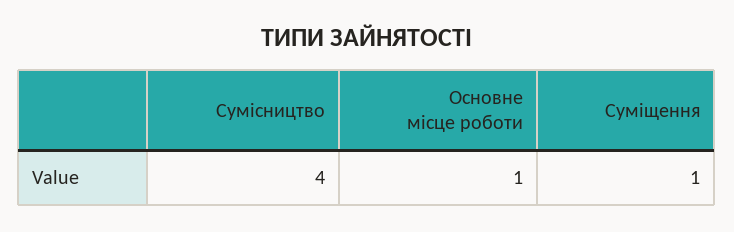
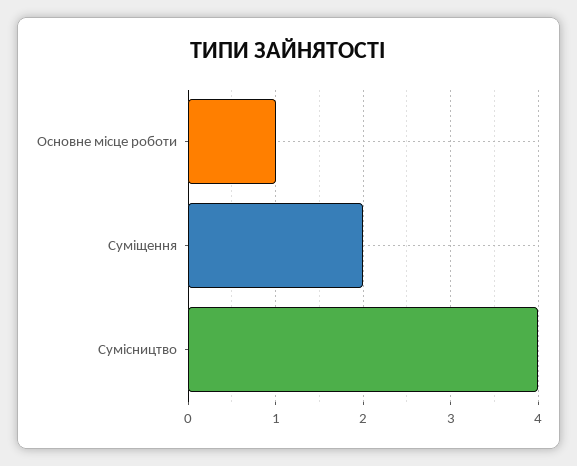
Суміщення: 1 -> 2

